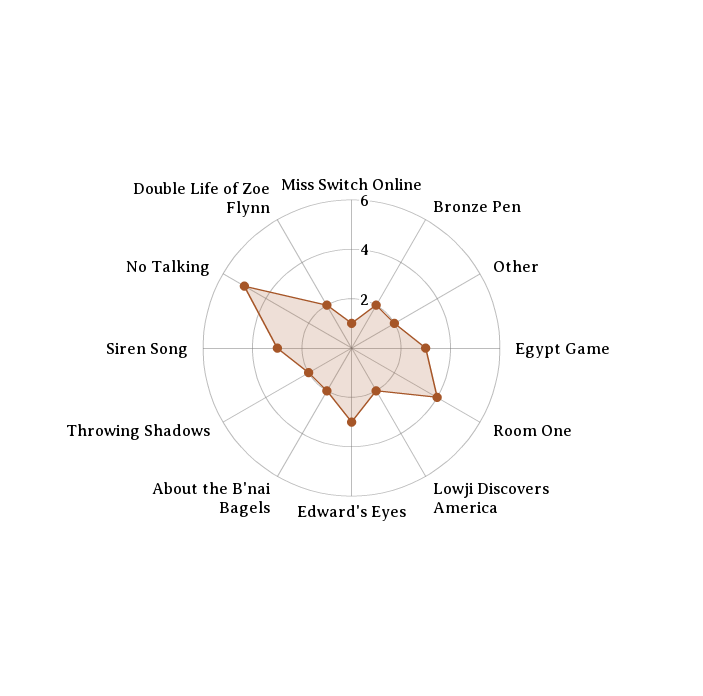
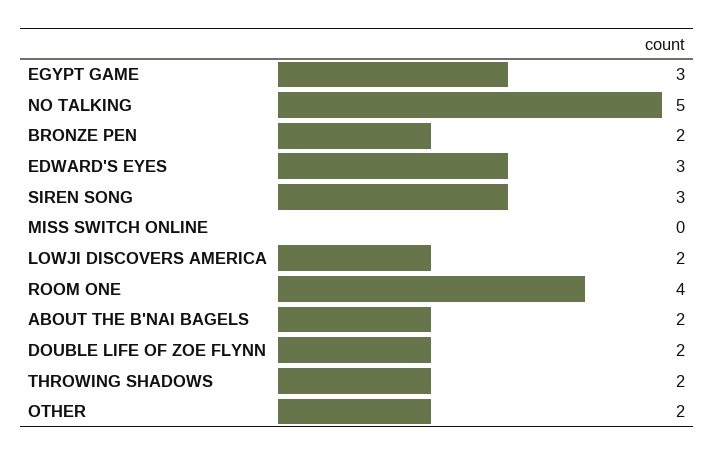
Miss Switch Online: 1 -> 0

